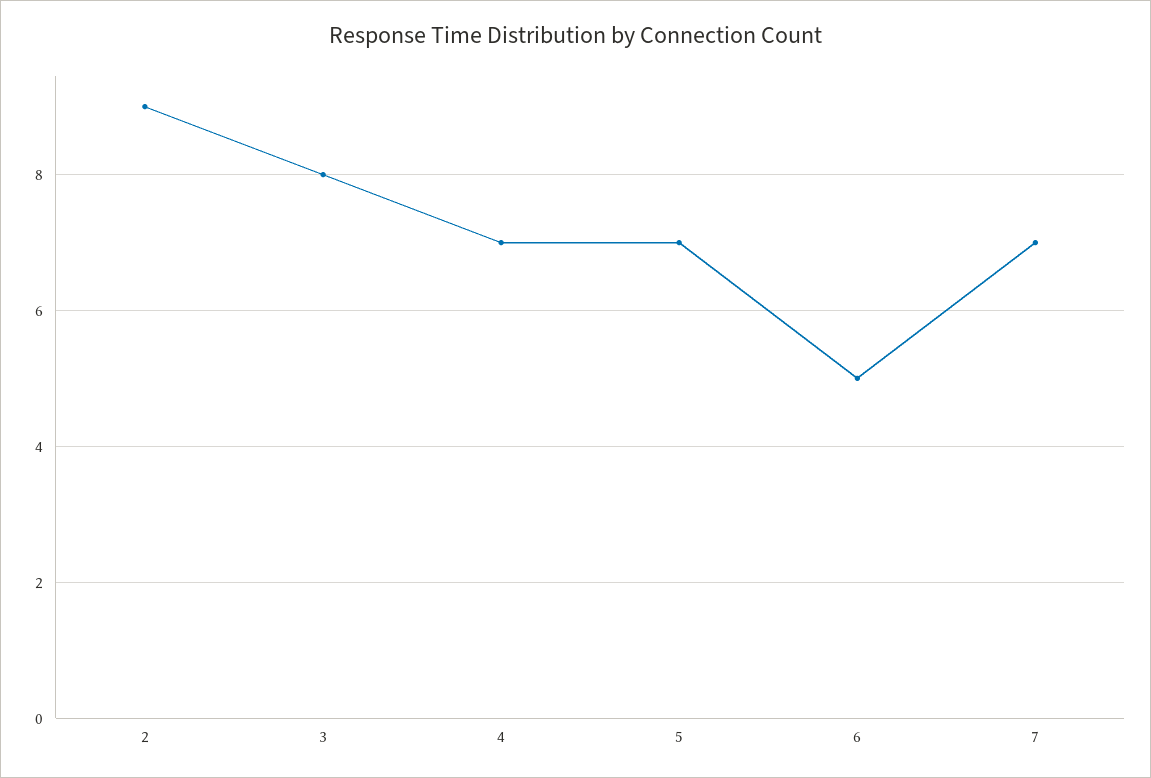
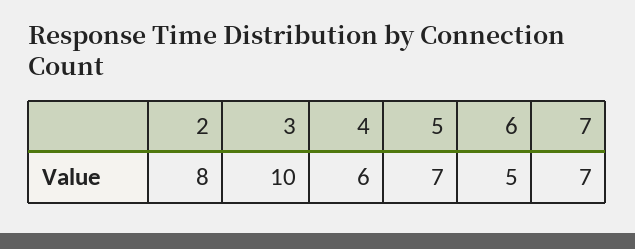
2: 9 -> 8
3: 8 -> 10
4: 7 -> 6

